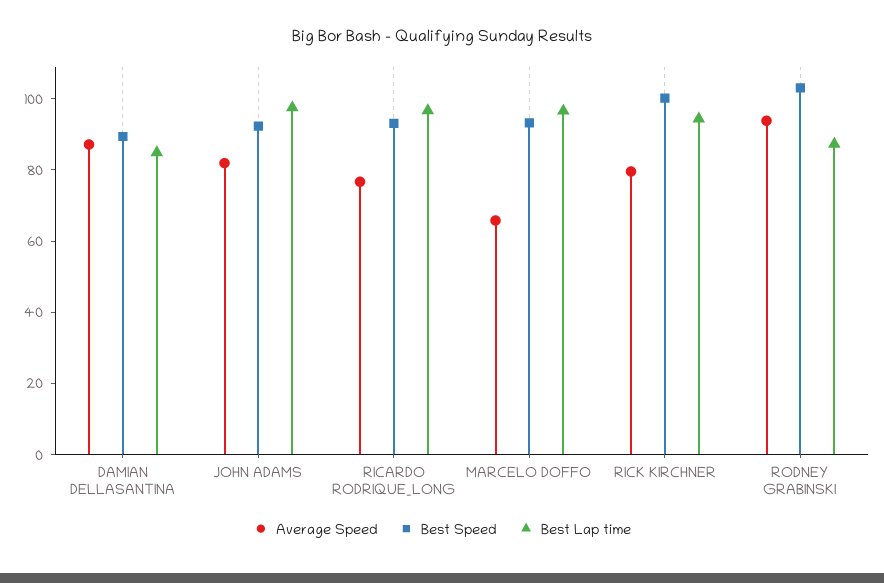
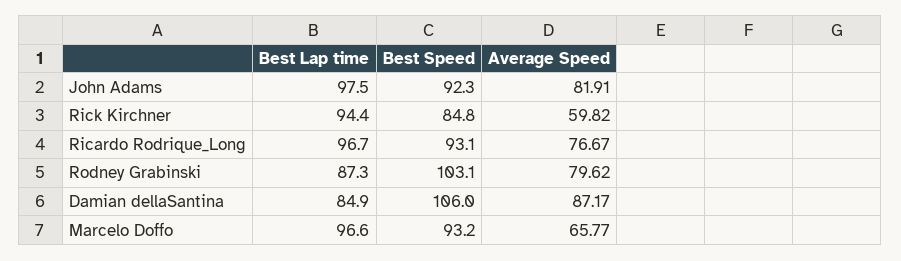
Best Speed, DAMIAN DELLASANTINA: 90 -> 106
Average Speed, RICK KIRCHNER: 80 -> 59.82
Best Speed, RICK KIRCHNER: 100 -> 84.8
Average Speed, RODNEY GRABINSKI: 95 -> 79.62

